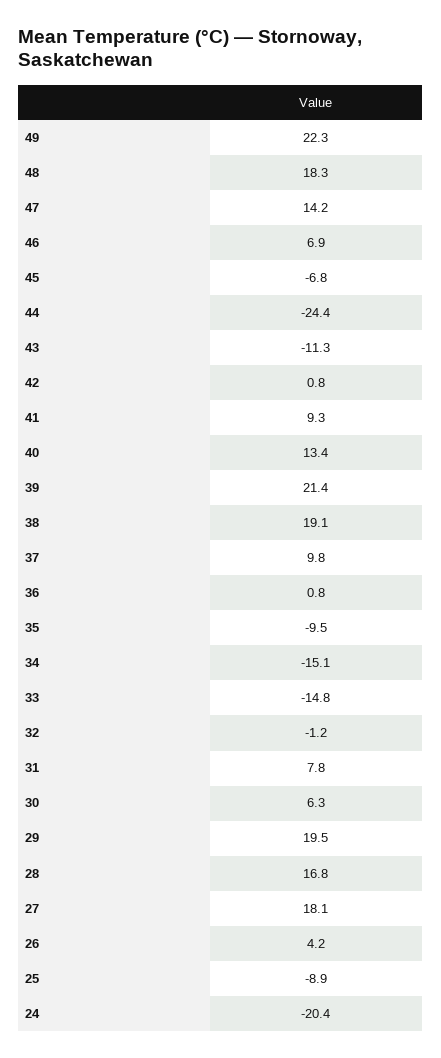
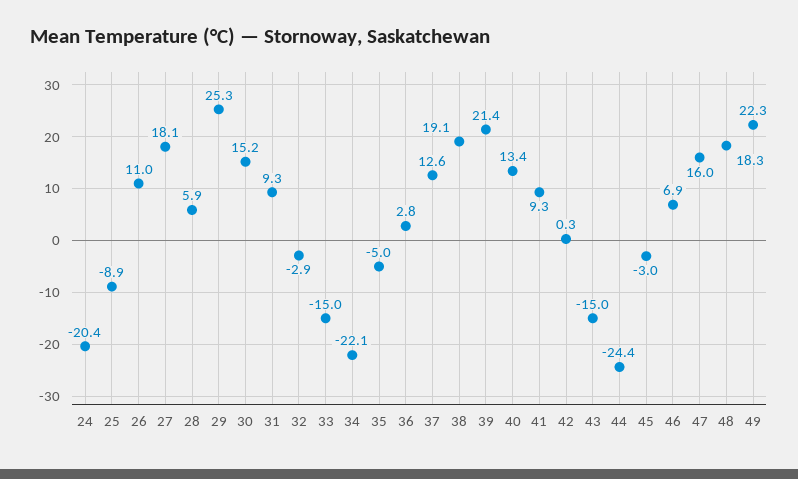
47: 14.2 -> 16
45: -6.8 -> -3
43: -11.3 -> -15
42: 0.8 -> 0.3
37: 9.8 -> 12.6
36: 0.8 -> 2.8
35: -9.5 -> -5
34: -15.1 -> -22.1
33: -14.8 -> -15
32: -1.2 -> -2.9
31: 7.8 -> 9.3
30: 6.3 -> 15.2
29: 19.5 -> 25.3
28: 16.8 -> 5.9
26: 4.2 -> 11

